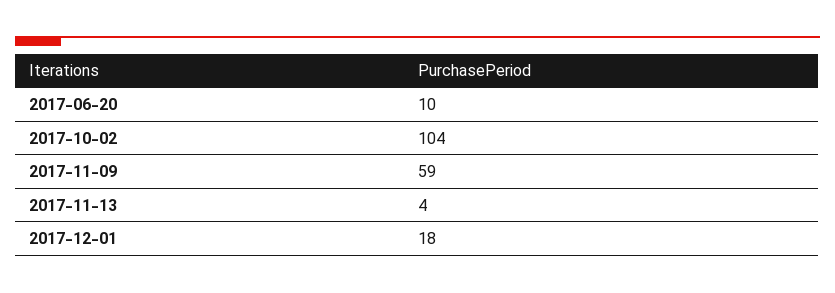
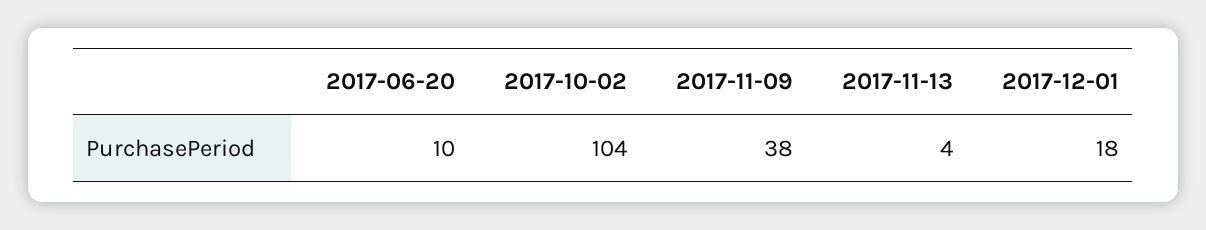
2017-11-09: 59 -> 38

